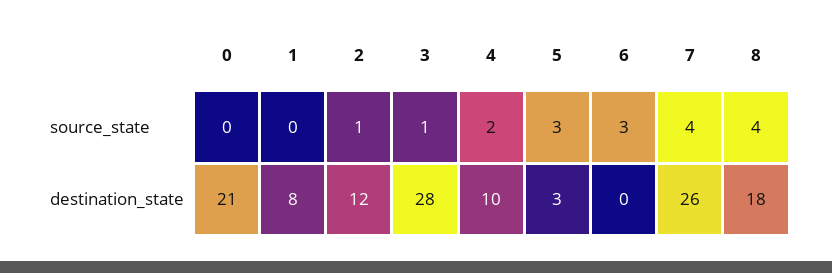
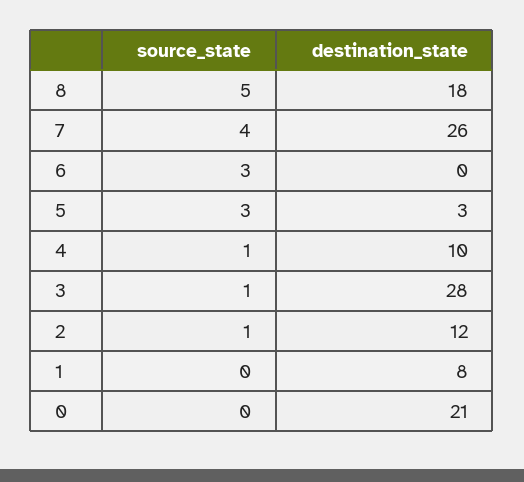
4, source_state: 2 -> 1
8, source_state: 4 -> 5

